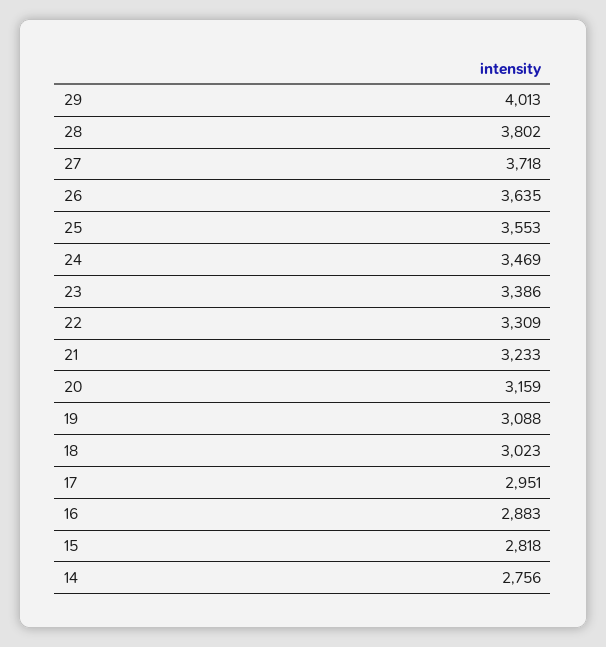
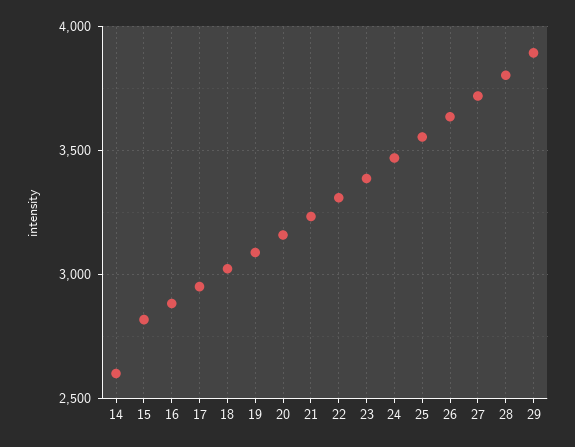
29: 4013 -> 3900
14: 2756 -> 2600

